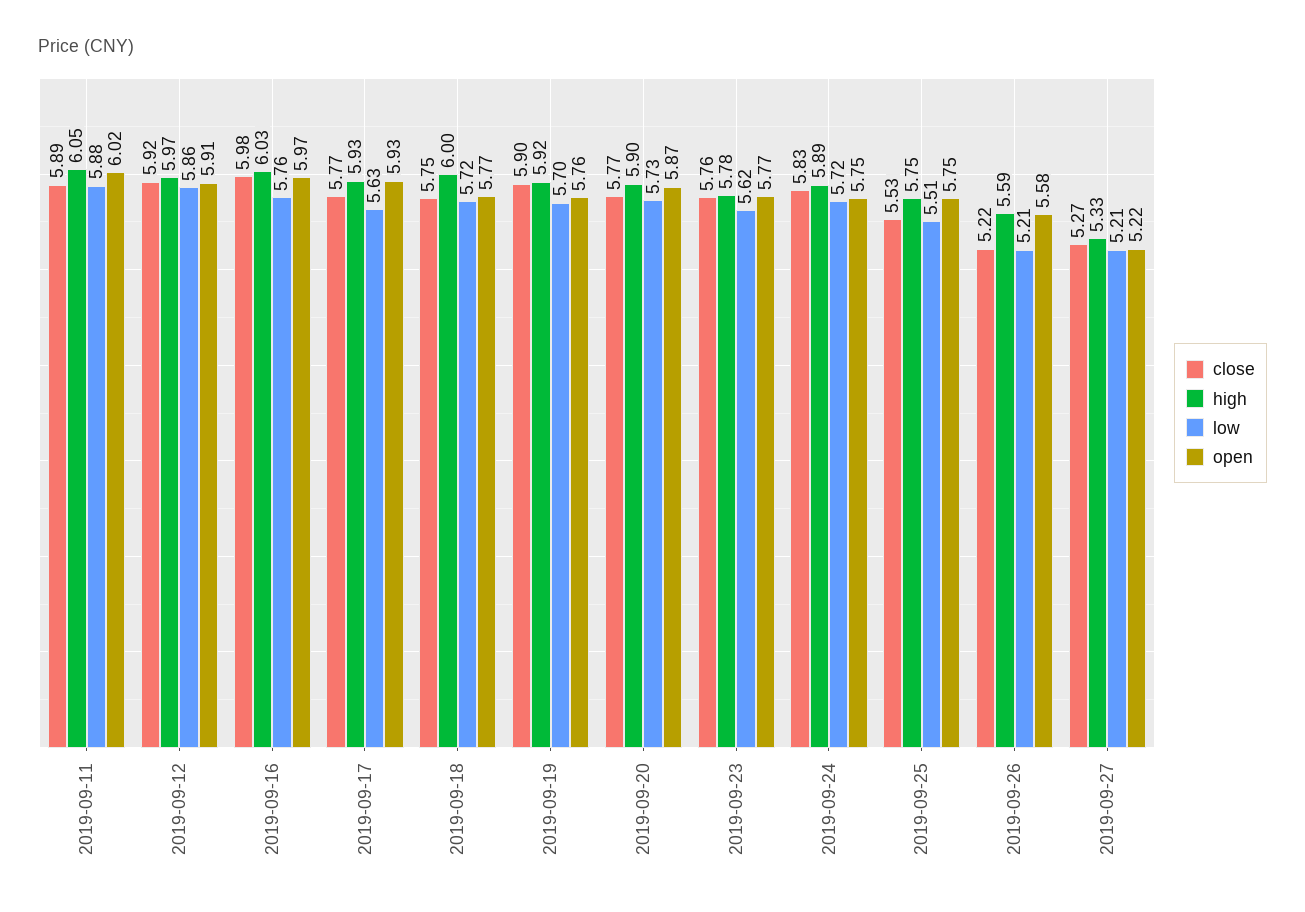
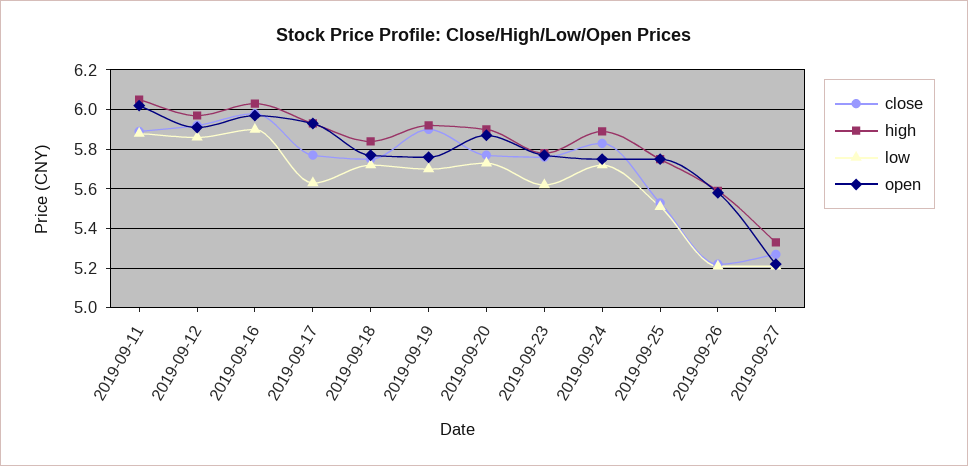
low, 2019-09-16: 5.76 -> 5.9
high, 2019-09-18: 6 -> 5.85

